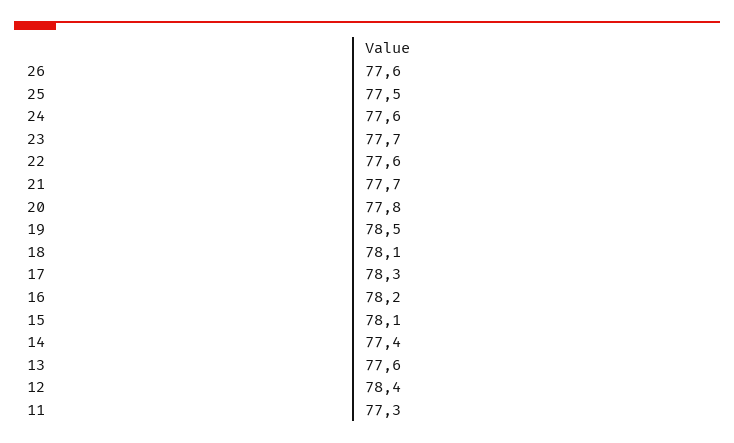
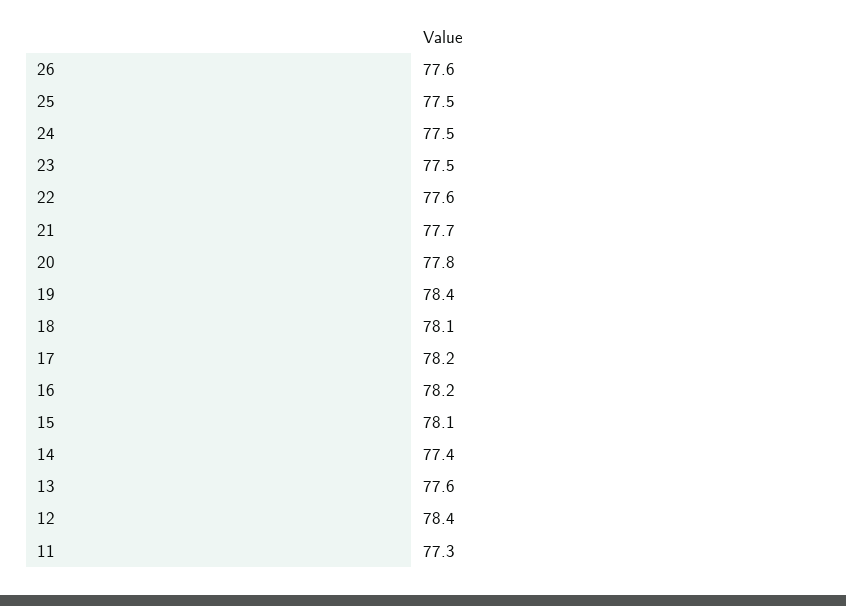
24: 77.6 -> 77.5
23: 77.7 -> 77.5
19: 78.5 -> 78.4
17: 78.3 -> 78.2

